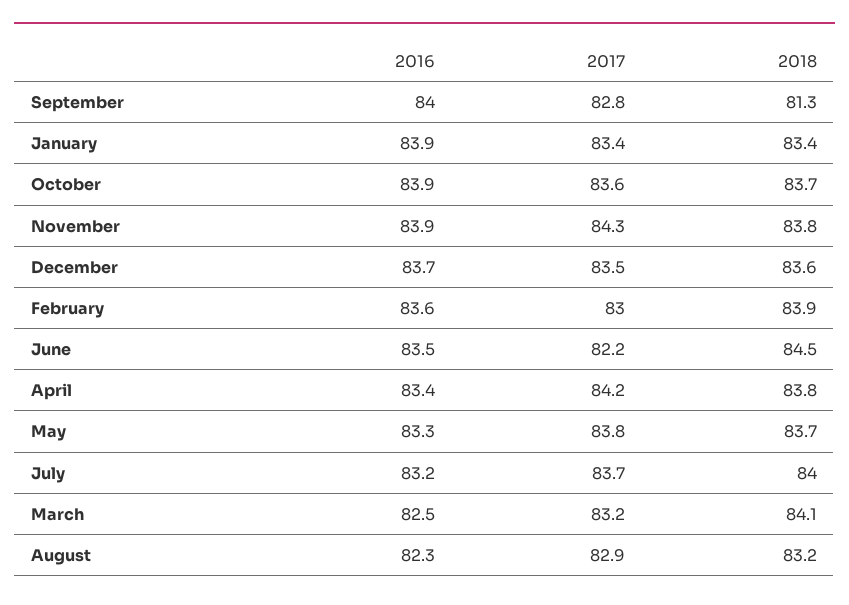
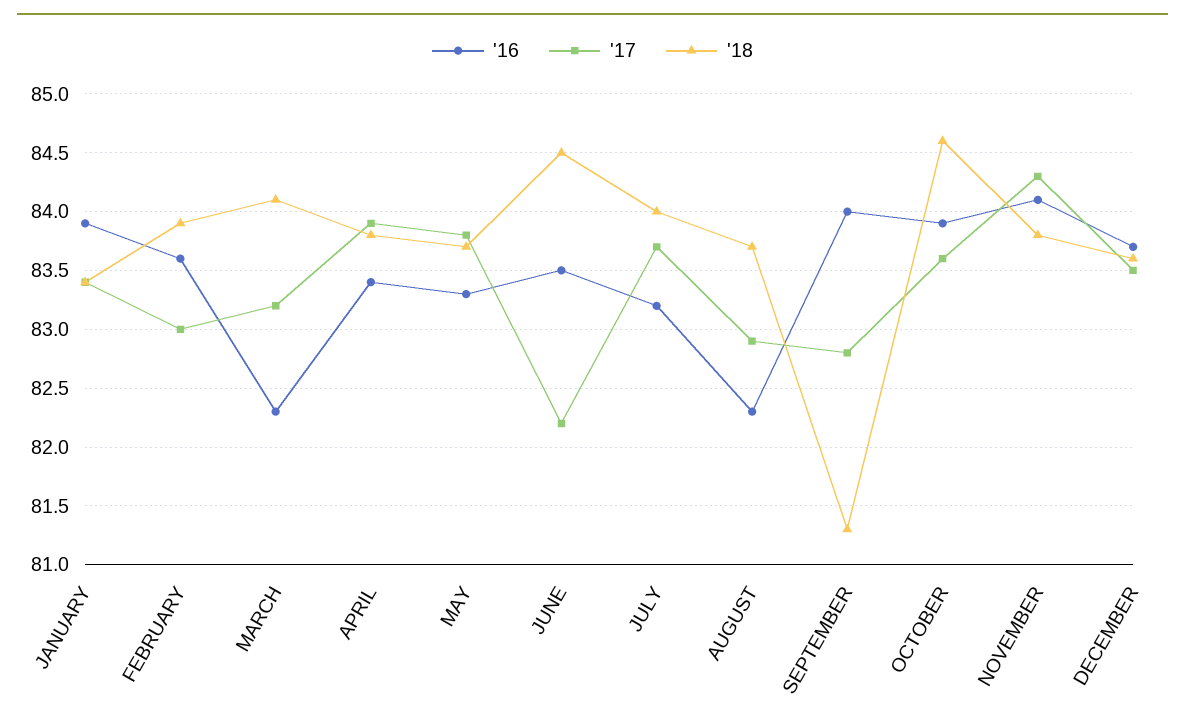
2018, October: 83.7 -> 84.6
2016, November: 83.9 -> 84.1
2017, April: 84.2 -> 83.9
2016, March: 82.5 -> 82.3
2018, August: 83.2 -> 83.7

